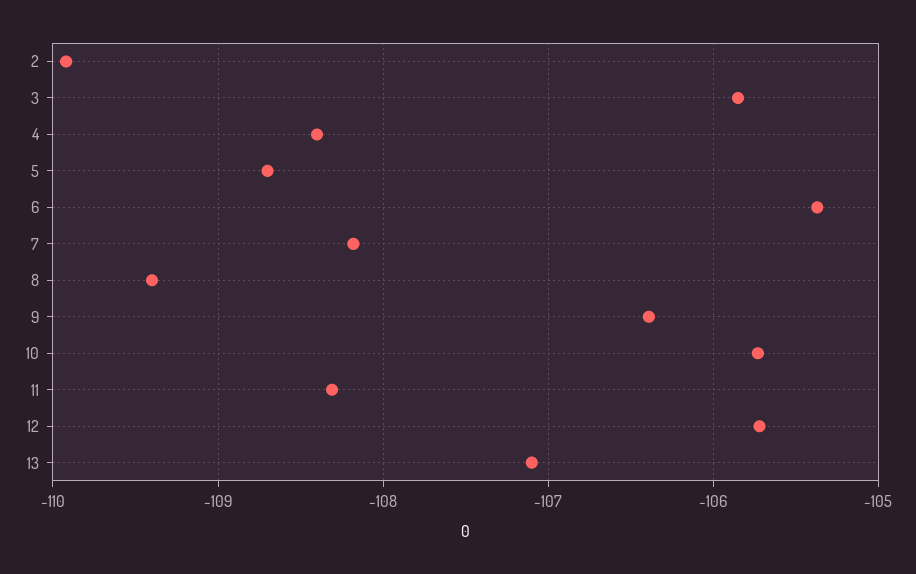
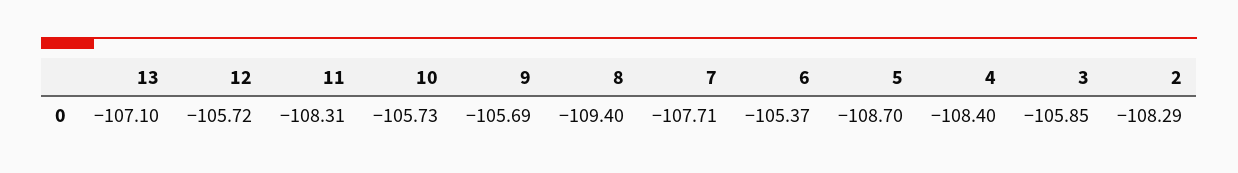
2: -109.9 -> -108.29
7: -108.2 -> -107.71
9: -106.4 -> -105.69

